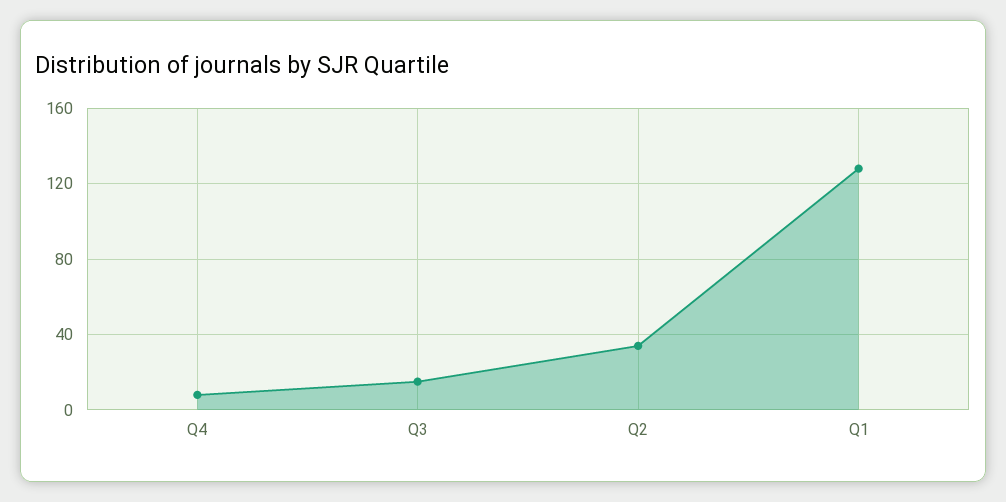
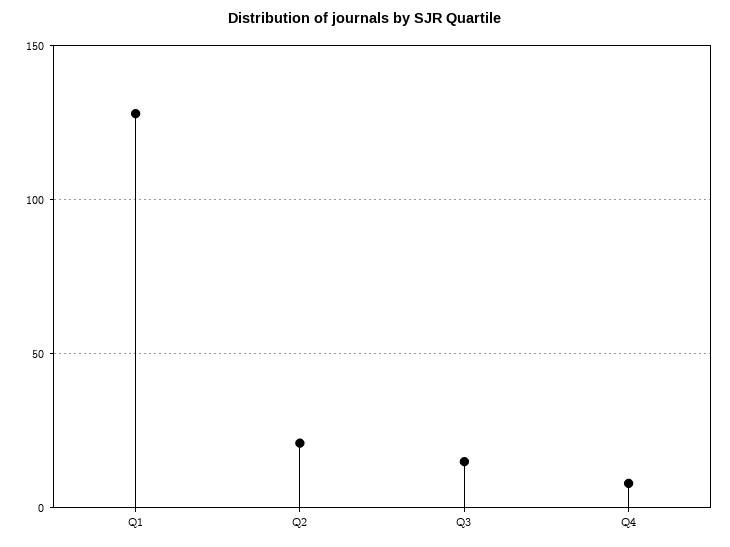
Q2: 35 -> 20

